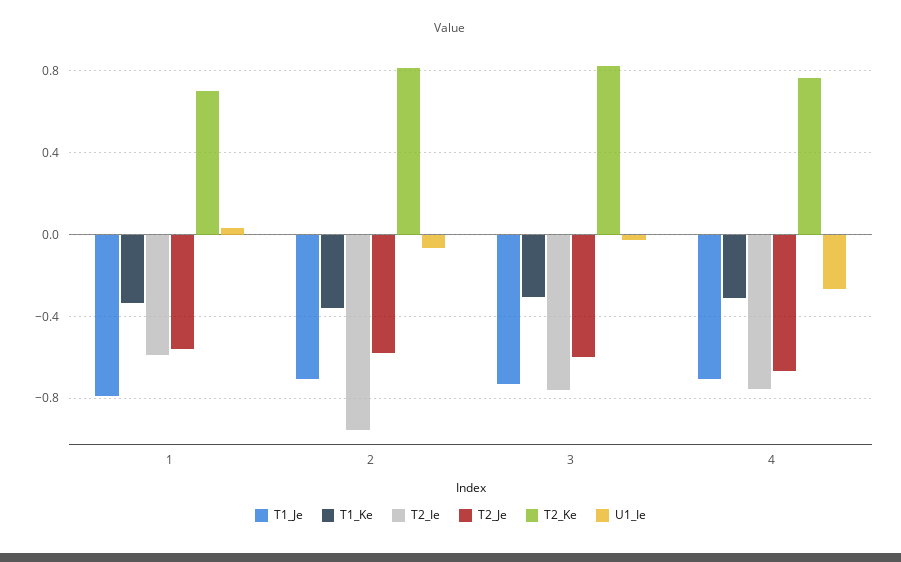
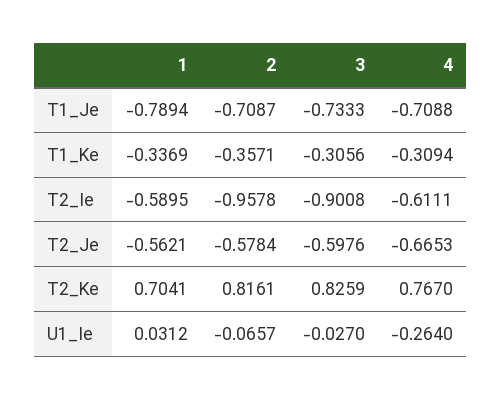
T2_Ie, 3: -0.75 -> -0.9008
T2_Ie, 4: -0.75 -> -0.6111

